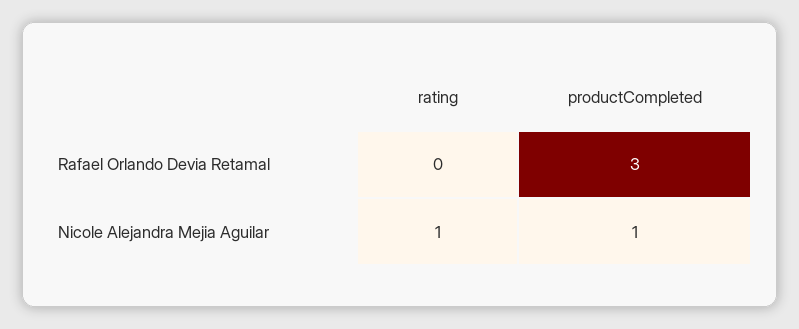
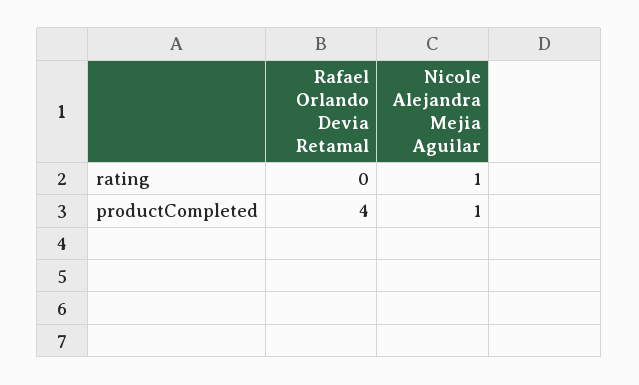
productCompleted, Rafael Orlando Devia Retamal: 3 -> 4

